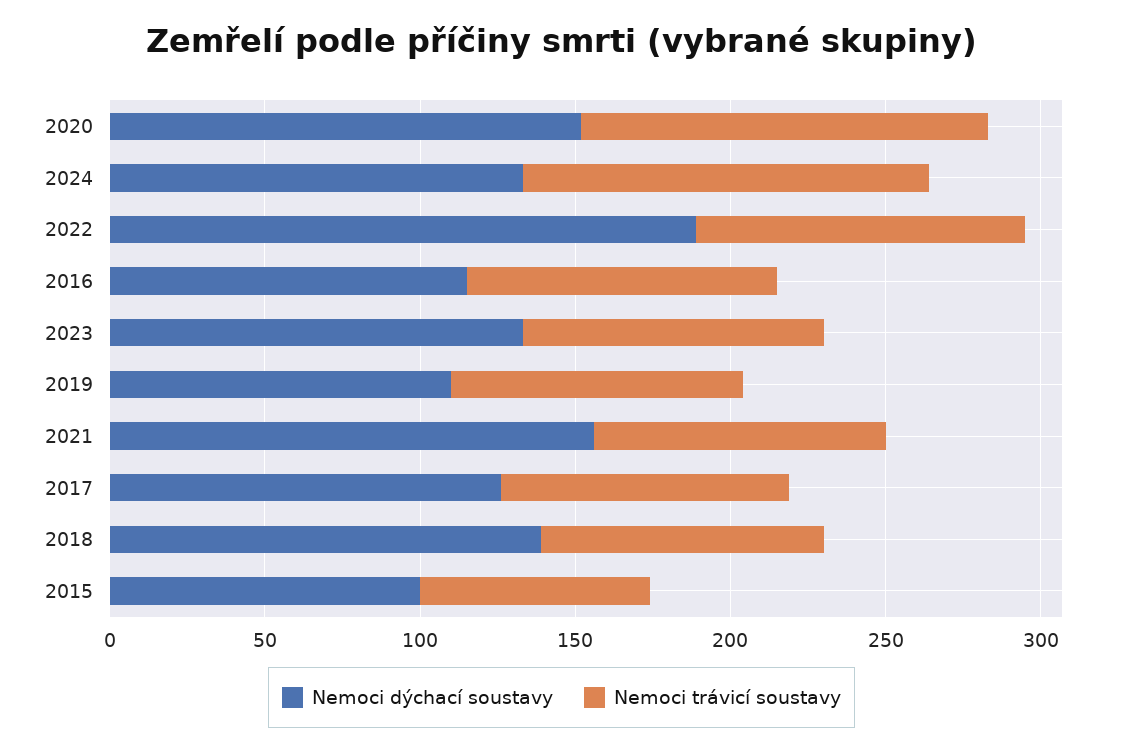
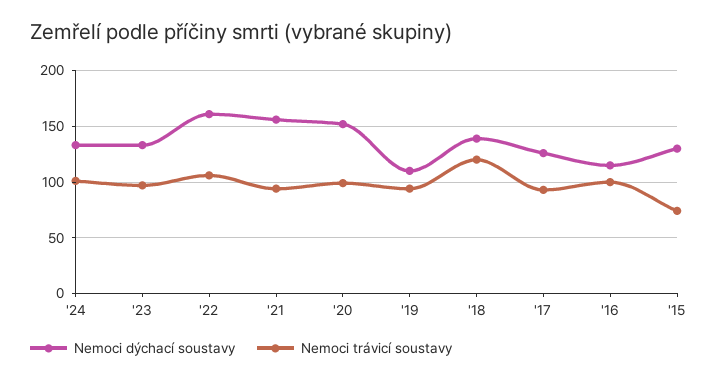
Nemoci trávicí soustavy, 2020: 130 -> 100
Nemoci trávicí soustavy, 2024: 130 -> 100
Nemoci dýchací soustavy, 2022: 190 -> 160
Nemoci trávicí soustavy, 2018: 90 -> 120
Nemoci dýchací soustavy, 2015: 100 -> 130

